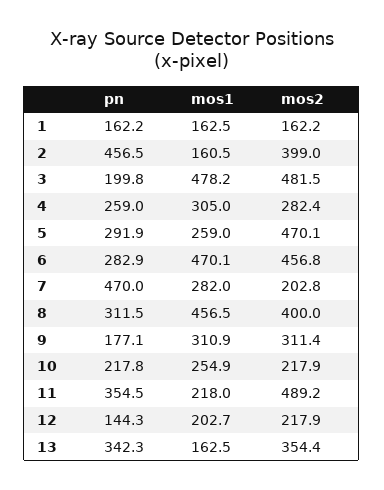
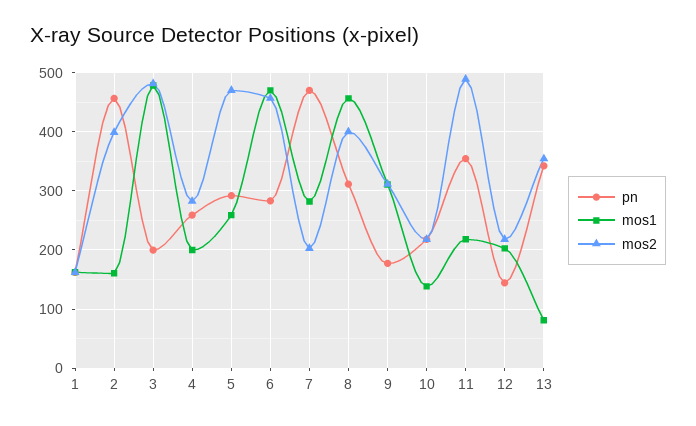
mos1, 4: 305 -> 200
mos1, 10: 254.9 -> 140
mos1, 13: 162.5 -> 80

